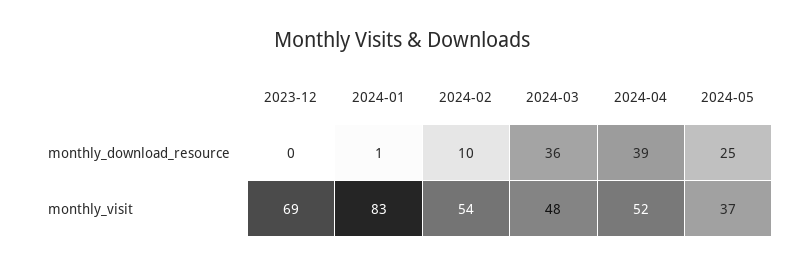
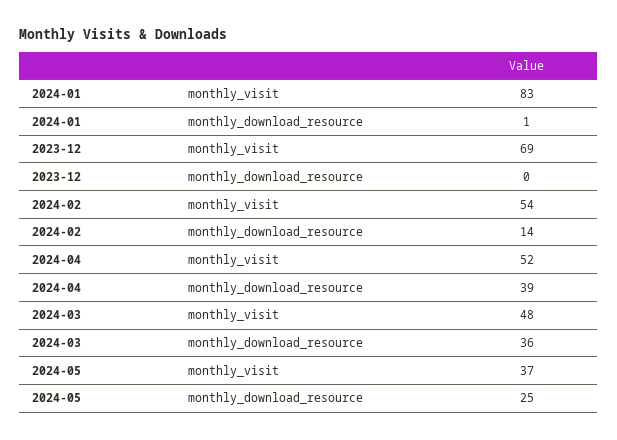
2024-02, monthly_download_resource: 10 -> 14

